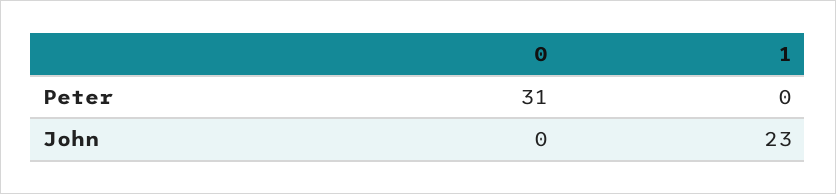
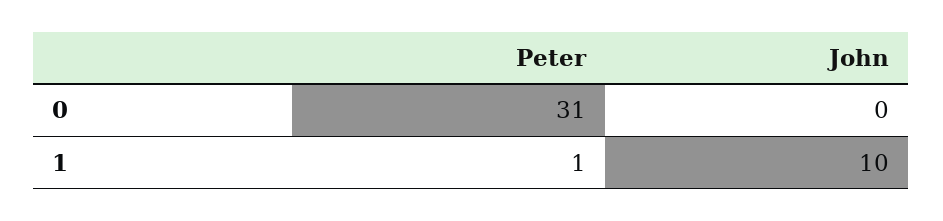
1, Peter: 0 -> 1
1, John: 23 -> 10

